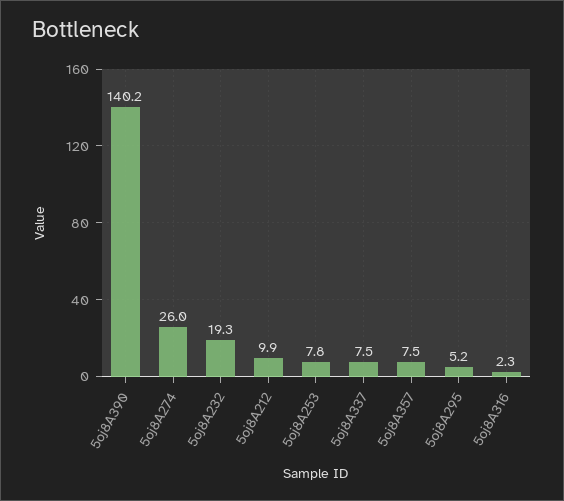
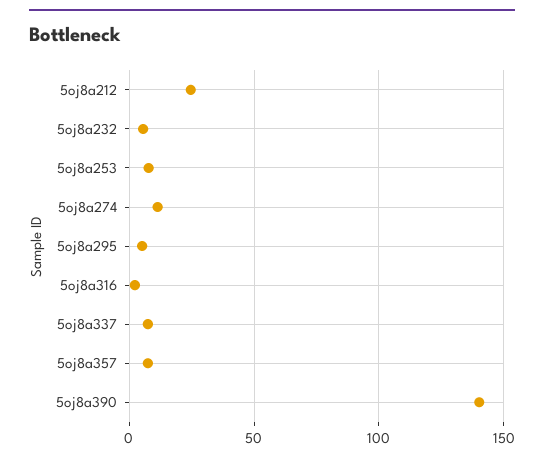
5oj8A274: 26 -> 10
5oj8A232: 19.3 -> 5
5oj8A212: 9.9 -> 25

